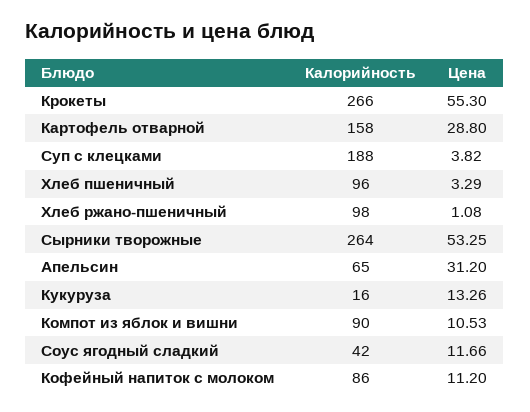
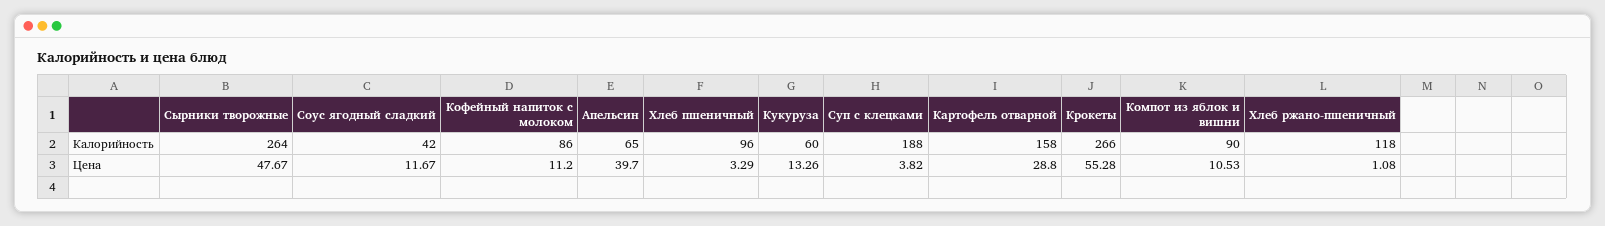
Цена, Крокеты: 55.3 -> 55.28
Калорийность, Хлеб ржано-пшеничный: 98 -> 118
Цена, Сырники творожные: 53.25 -> 47.67
Цена, Апельсин: 31.2 -> 39.7
Калорийность, Кукуруза: 16 -> 60
Цена, Соус ягодный сладкий: 11.66 -> 11.67

